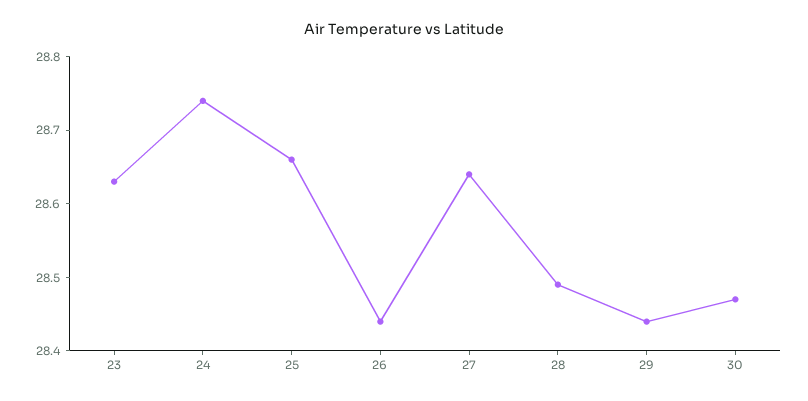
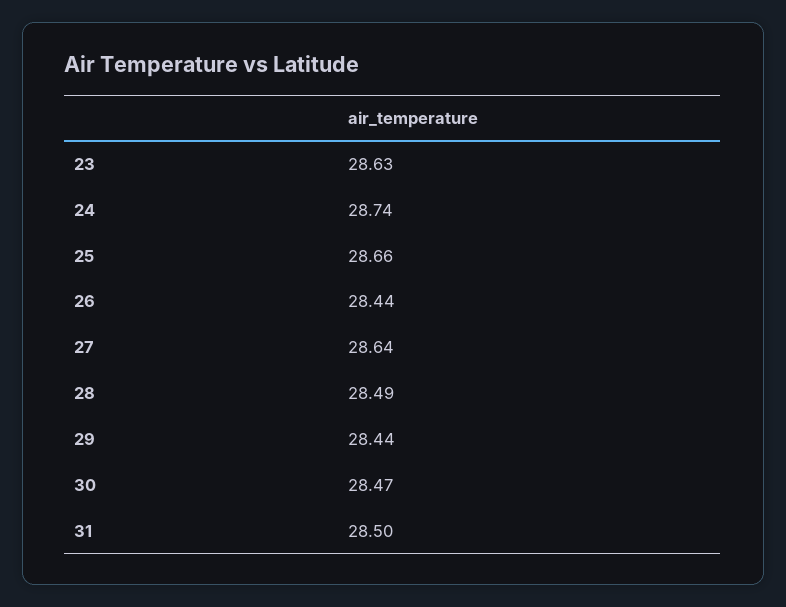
31: none -> 28.5

